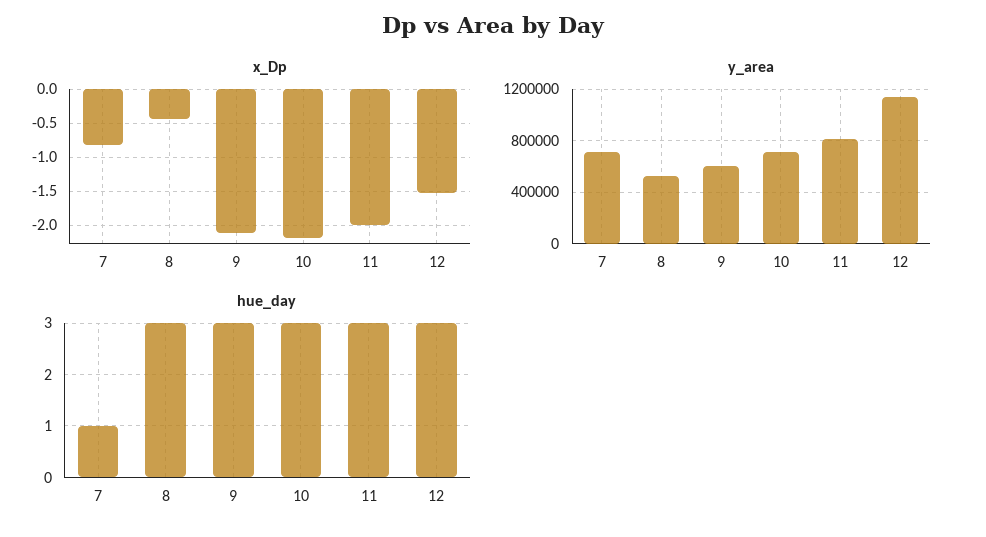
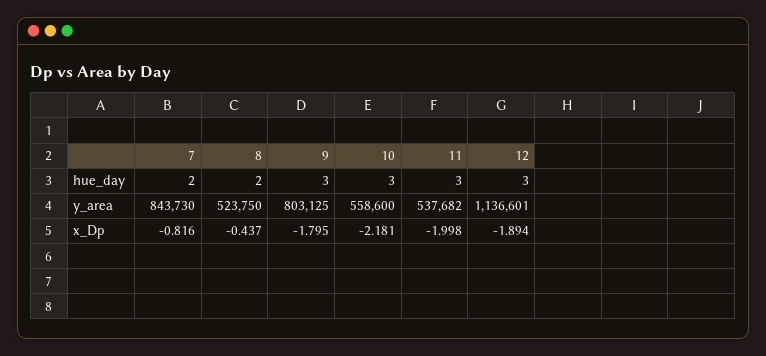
x_Dp, 9: -2.1 -> -1.795
x_Dp, 12: -1.5 -> -1.894
y_area, 7: 700000 -> 843730
y_area, 9: 600000 -> 803125
y_area, 10: 700000 -> 558600
y_area, 11: 800000 -> 537682
hue_day, 7: 1 -> 2
hue_day, 8: 3 -> 2

